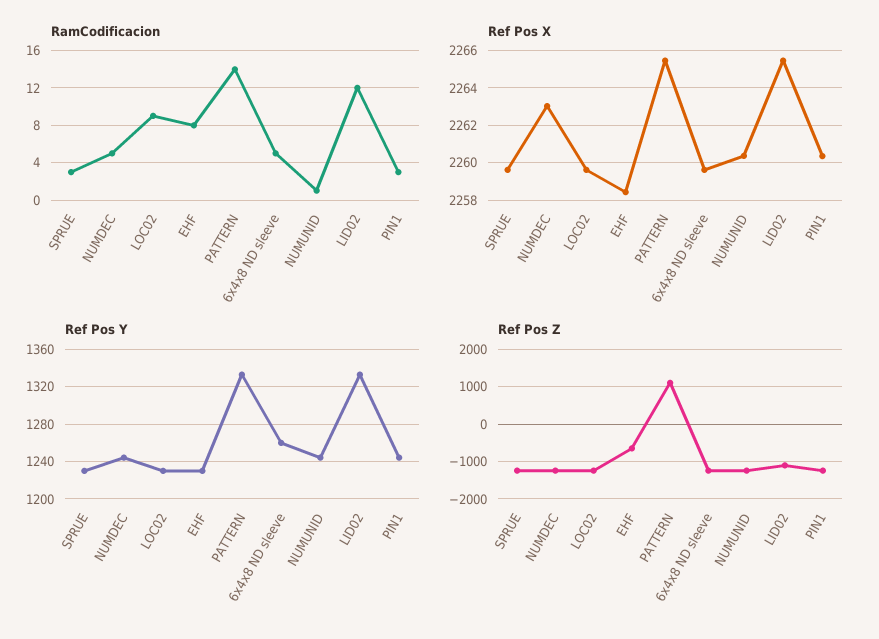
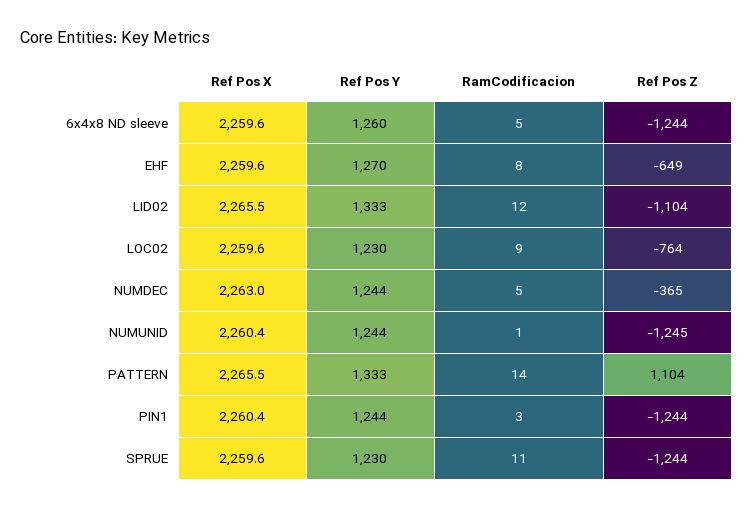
RamCodificacion, SPRUE: 3 -> 11
Ref Pos X, EHF: 2258.5 -> 2259.6
Ref Pos Y, EHF: 1230 -> 1270
Ref Pos Z, NUMDEC: -1200 -> -365
Ref Pos Z, LOC02: -1200 -> -764

